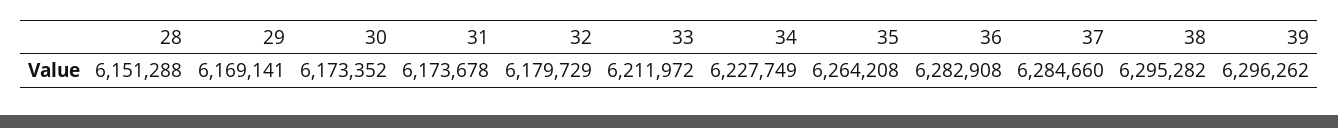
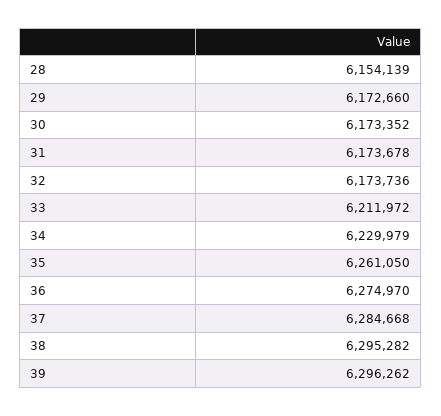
28: 6151288 -> 6154139
29: 6169141 -> 6172660
32: 6179729 -> 6173736
34: 6227749 -> 6229979
35: 6264208 -> 6261050
36: 6282908 -> 6274970
37: 6284660 -> 6284668

